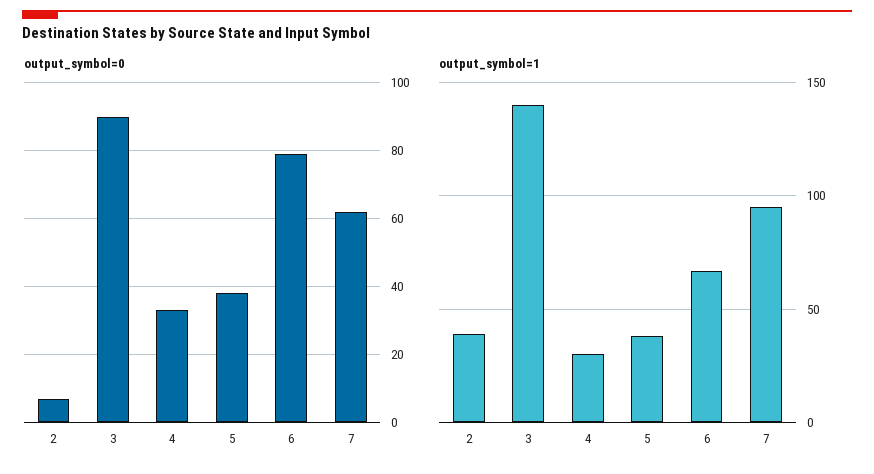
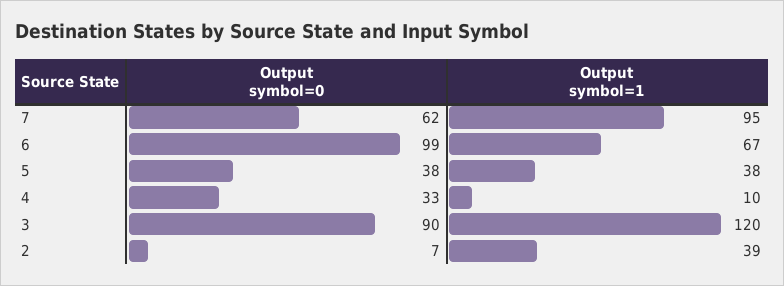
output_symbol=0, 6: 80 -> 99
output_symbol=1, 3: 140 -> 120
output_symbol=1, 4: 30 -> 10

